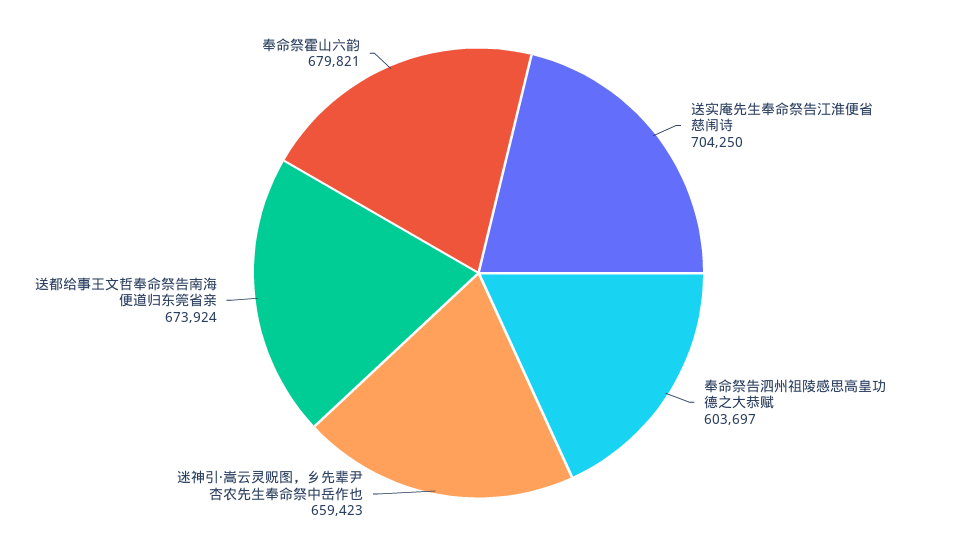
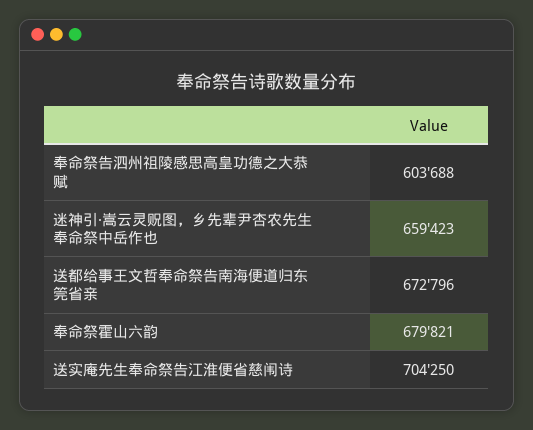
奉命祭告泗州祖陵感思高皇功德之大恭赋: 603697 -> 603688
送都给事王文哲奉命祭告南海便道归东筦省亲: 673924 -> 672796

